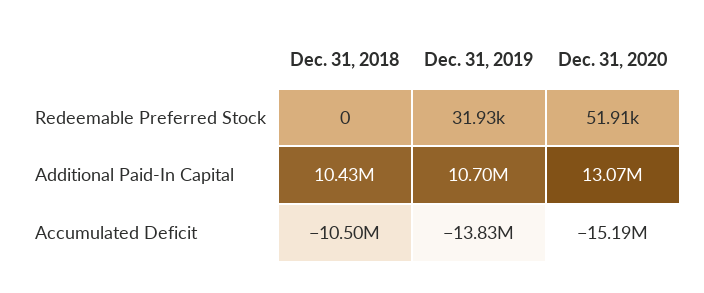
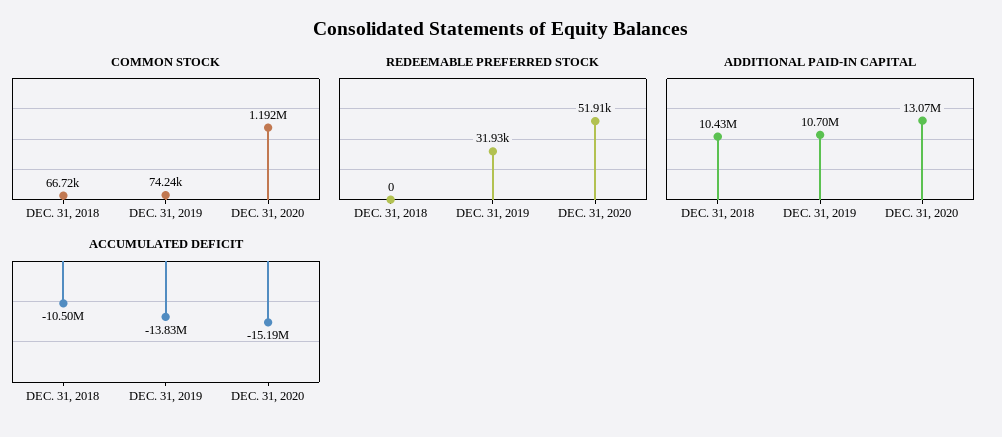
COMMON STOCK, Dec. 31, 2018: none -> 66720
COMMON STOCK, Dec. 31, 2019: none -> 74240
COMMON STOCK, Dec. 31, 2020: none -> 1192000

